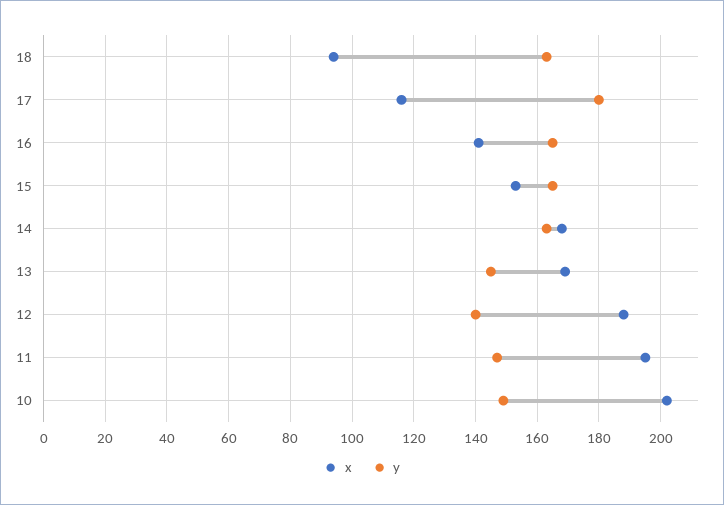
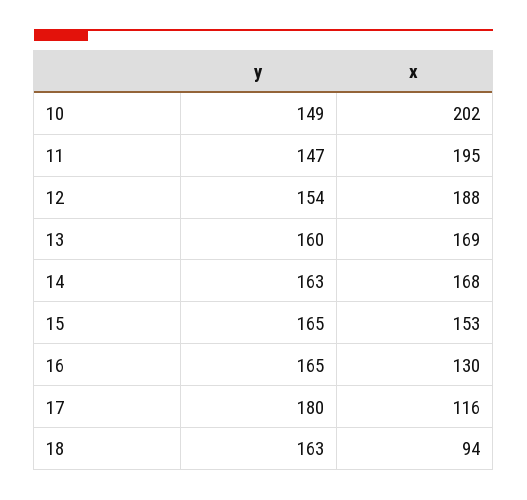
x, 16: 140 -> 130
y, 13: 145 -> 160
y, 12: 140 -> 154

